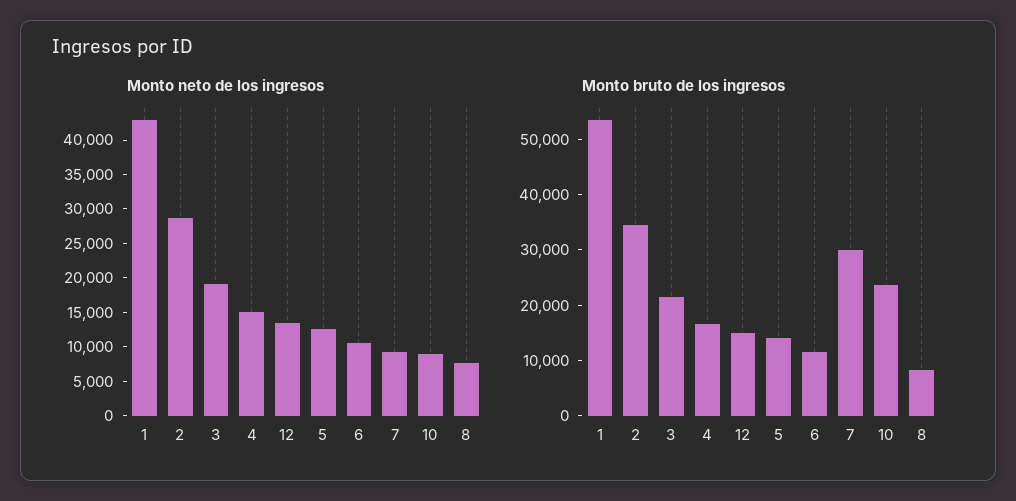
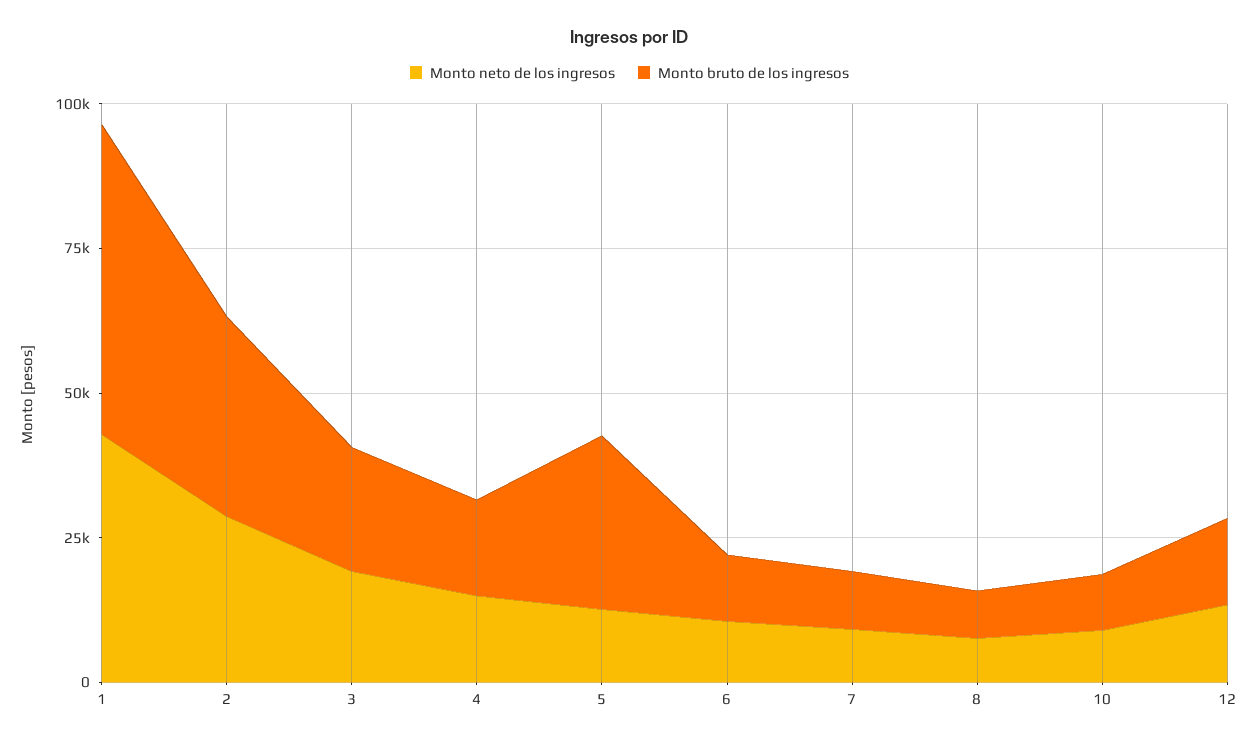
Monto bruto de los ingresos, 5: 14000 -> 30000
Monto bruto de los ingresos, 7: 30000 -> 10000
Monto bruto de los ingresos, 10: 24000 -> 10000

